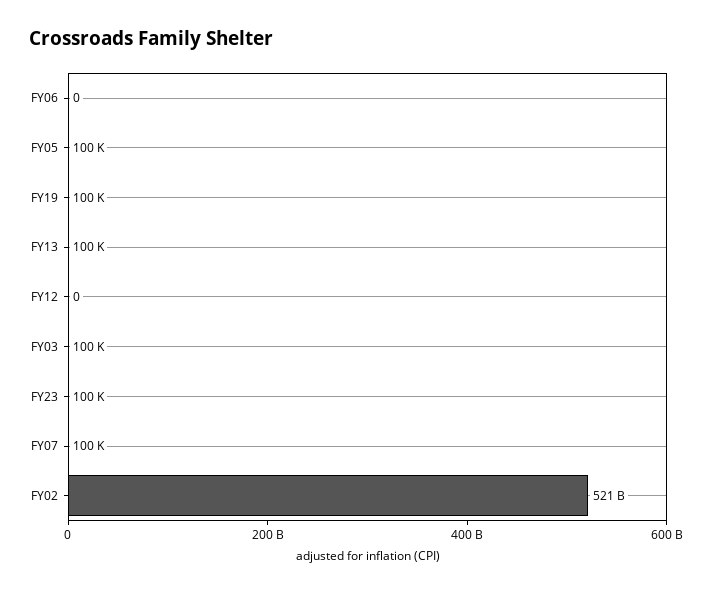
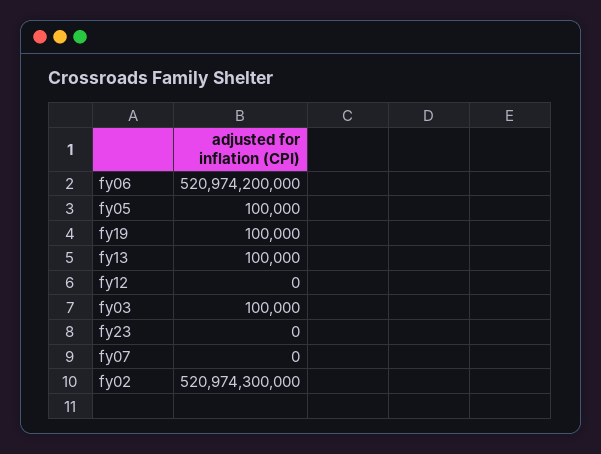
FY06: 0 -> 520974200000
FY23: 100000 -> 0
FY07: 100000 -> 0

